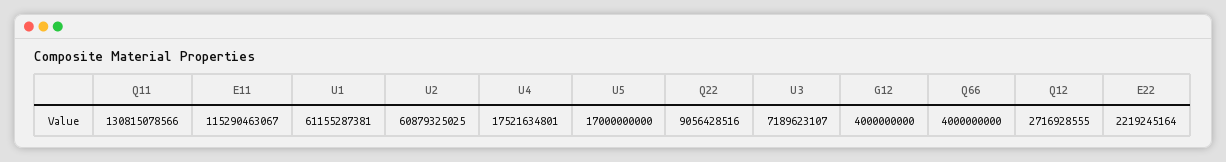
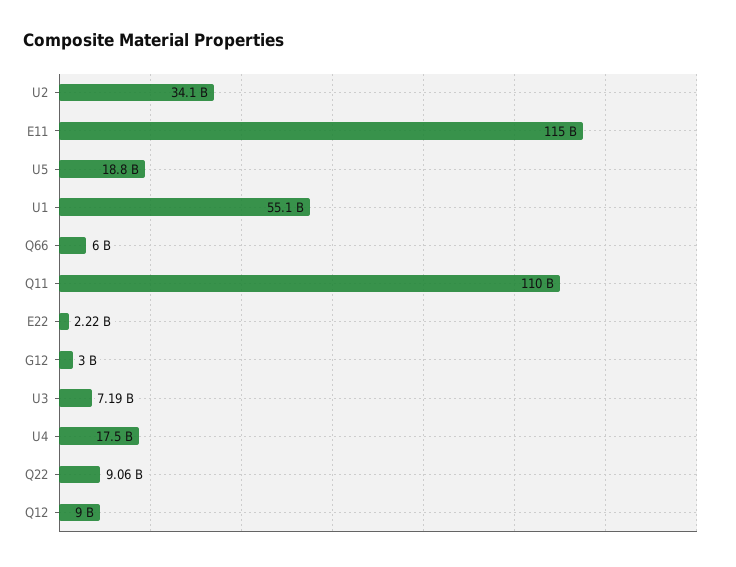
Q11: 130815078566 -> 110000000000
U1: 61155287381 -> 55100000000
U2: 60879325025 -> 34100000000
U5: 17000000000 -> 18800000000
G12: 4000000000 -> 3000000000
Q66: 4000000000 -> 6000000000
Q12: 2716928555 -> 9000000000

